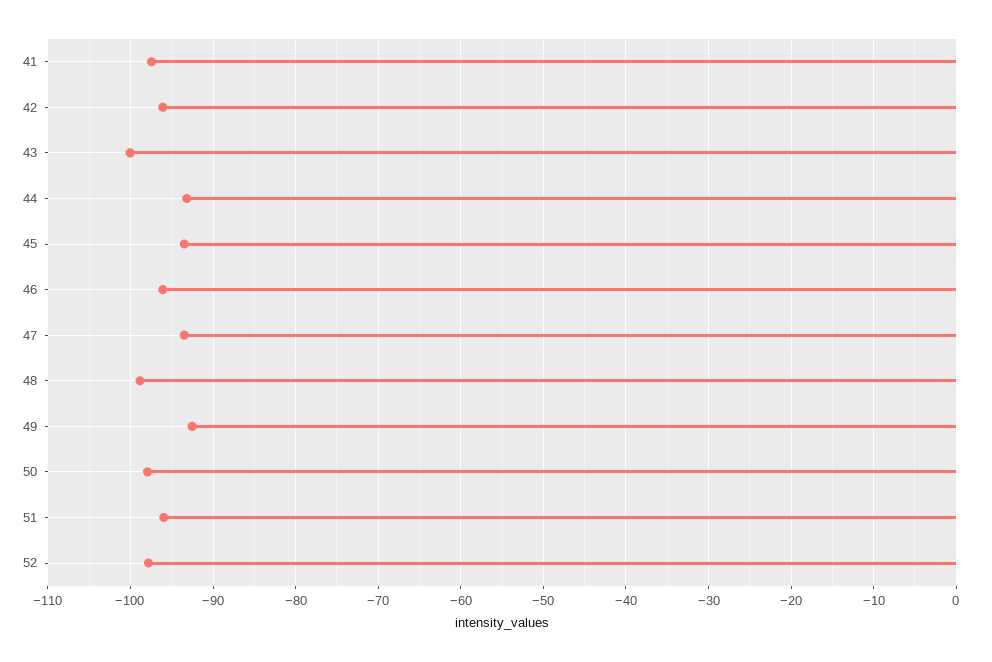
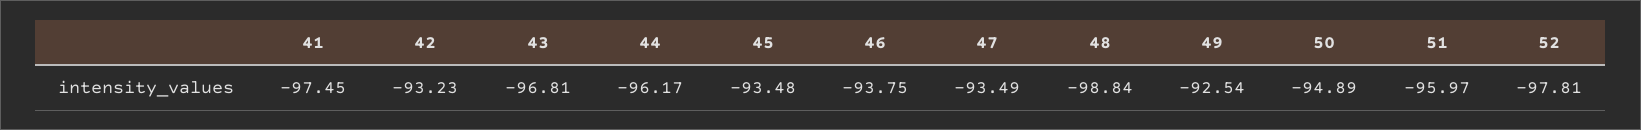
42: -96 -> -93.23
43: -100 -> -96.81
44: -93 -> -96.17
46: -96 -> -93.75
50: -98 -> -94.89

